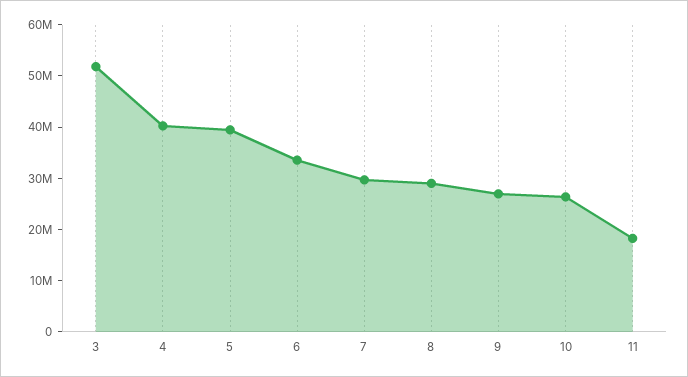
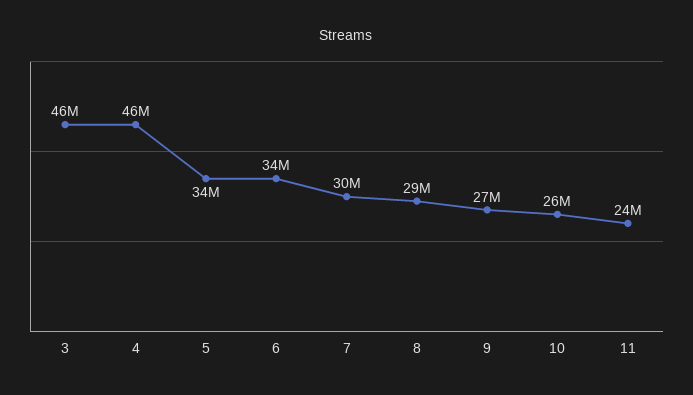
3: 52000000 -> 46000000
4: 40000000 -> 46000000
5: 40000000 -> 34000000
11: 18000000 -> 24000000

